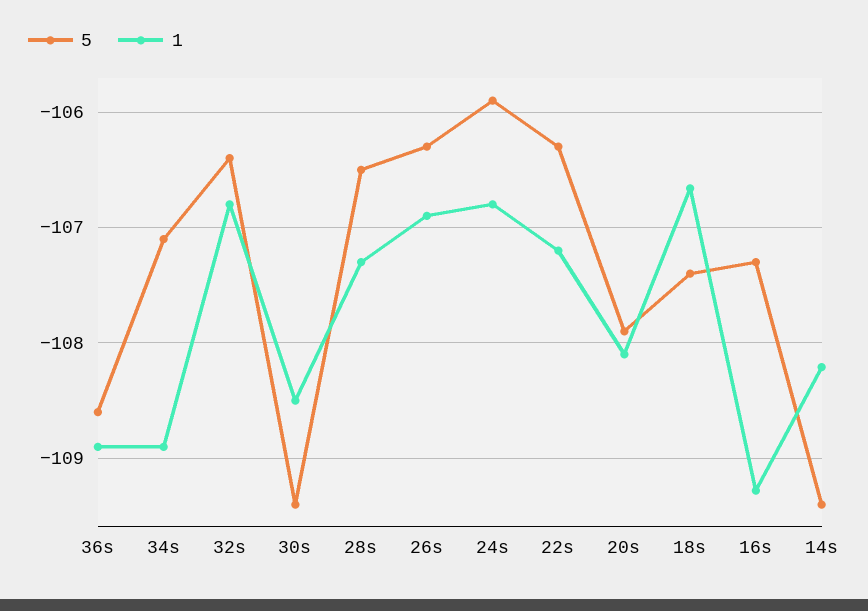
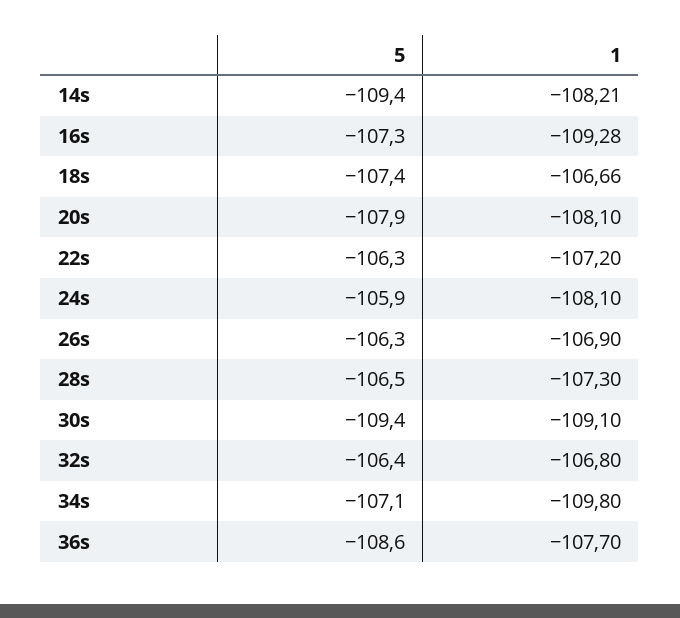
1, 36s: -108.9 -> -107.7
1, 34s: -108.9 -> -109.8
1, 30s: -108.5 -> -109.1
1, 24s: -106.8 -> -108.1

